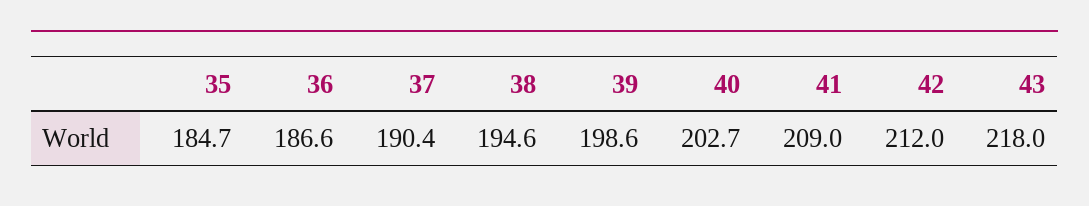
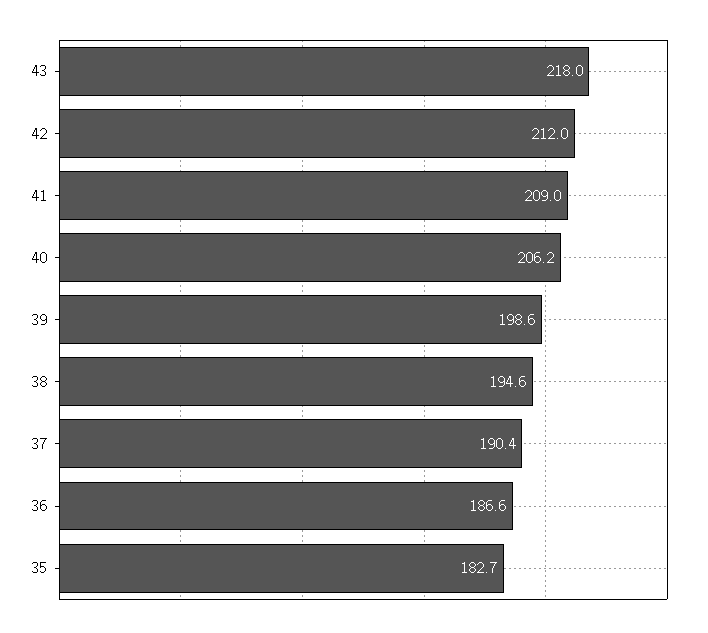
35: 184.7 -> 182.7
40: 202.7 -> 206.2

